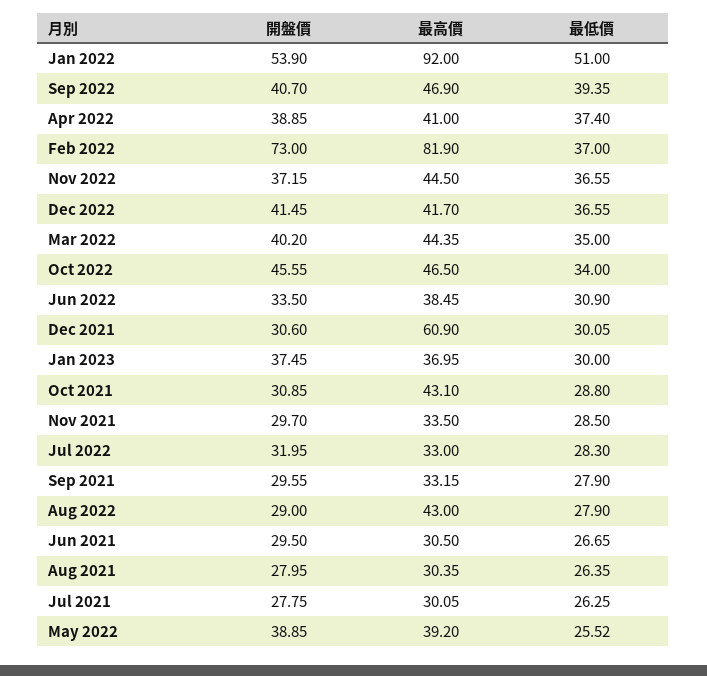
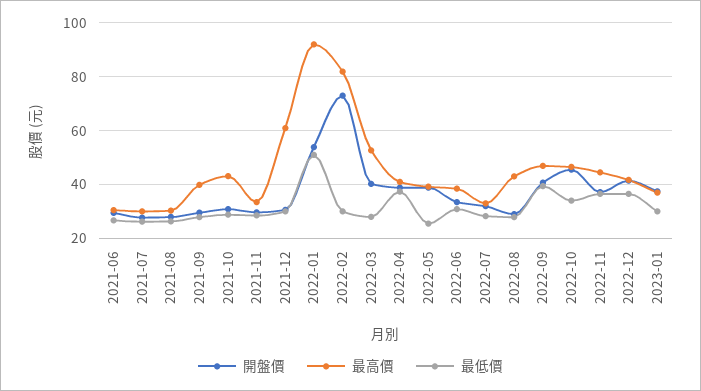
最低價, Feb 2022: 37 -> 30
最高價, Mar 2022: 44.35 -> 52.5
最低價, Mar 2022: 35 -> 27.5
最高價, Sep 2021: 33.15 -> 40

